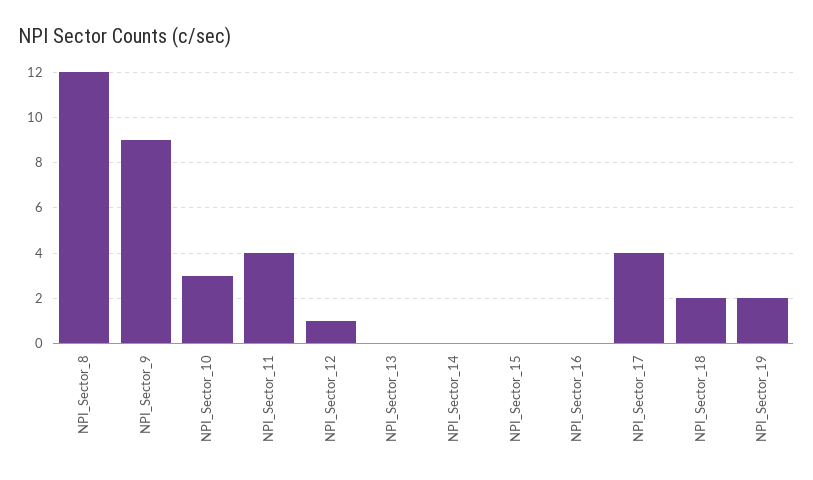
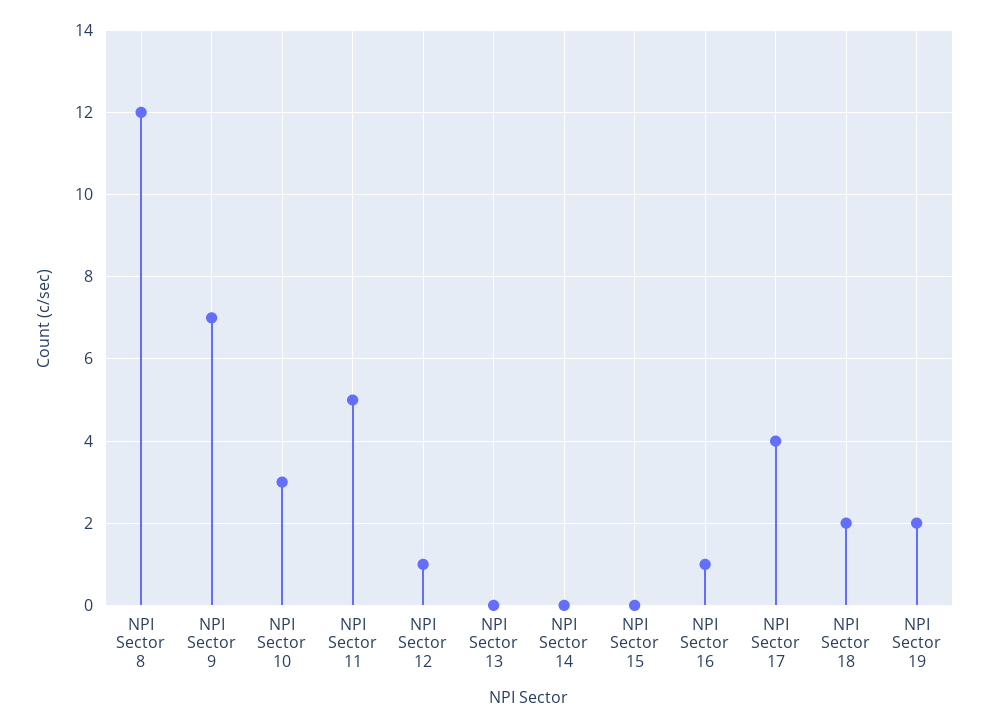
NPI_Sector_9: 9 -> 7
NPI_Sector_11: 4 -> 5
NPI_Sector_16: 0 -> 1

